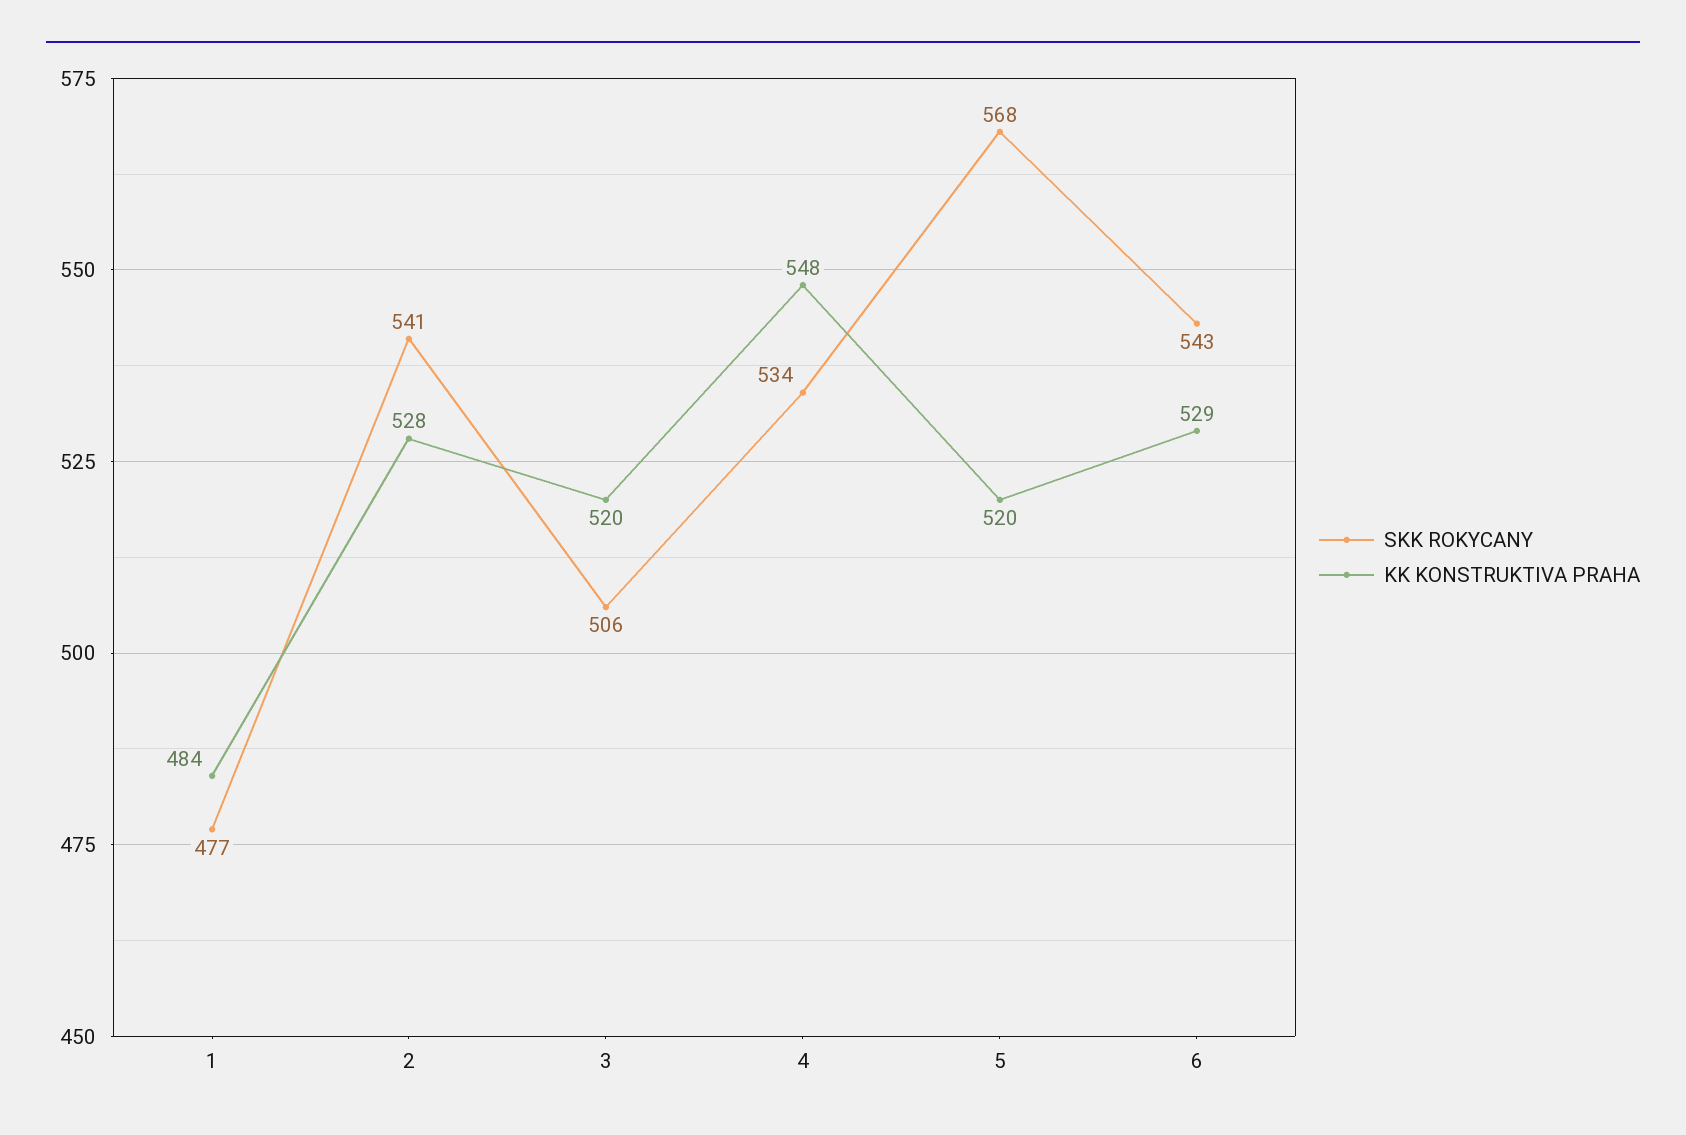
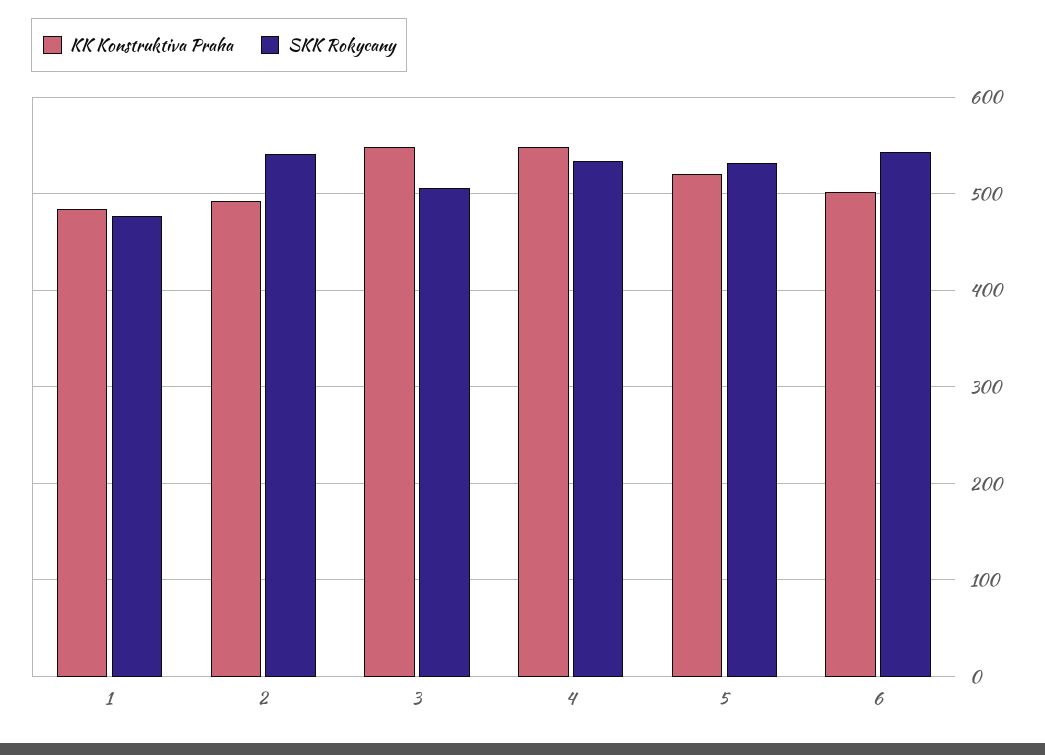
KK KONSTRUKTIVA PRAHA, 2: 528 -> 490
KK KONSTRUKTIVA PRAHA, 3: 520 -> 550
SKK ROKYCANY, 5: 568 -> 530
KK KONSTRUKTIVA PRAHA, 6: 529 -> 500

